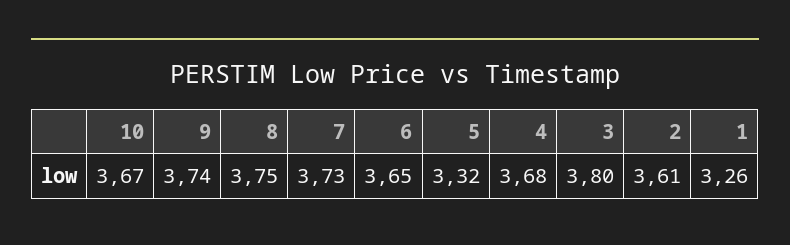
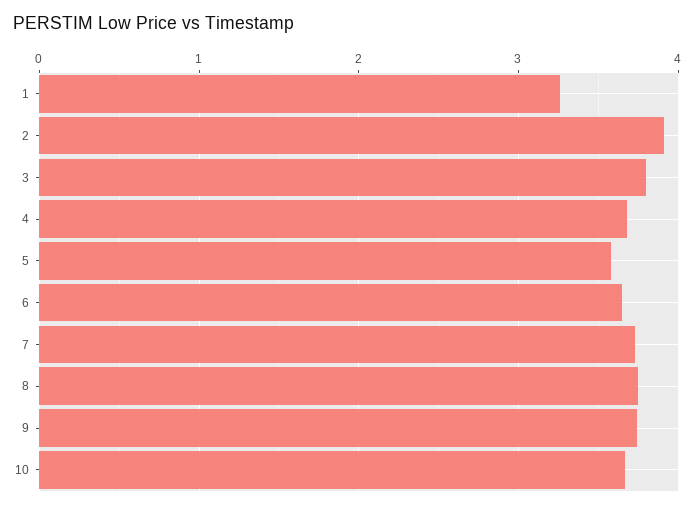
5: 3.32 -> 3.6
2: 3.61 -> 3.9

